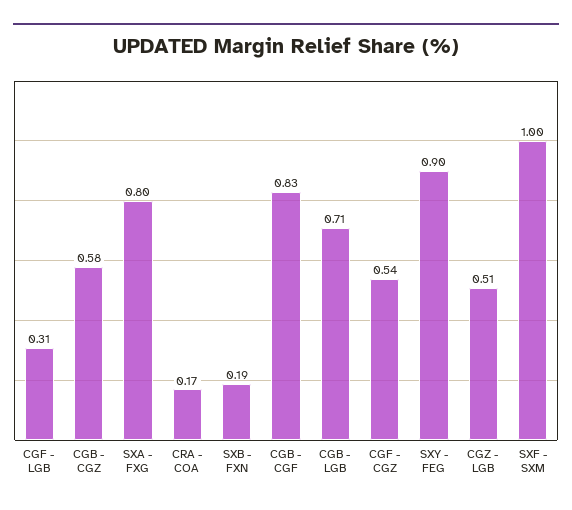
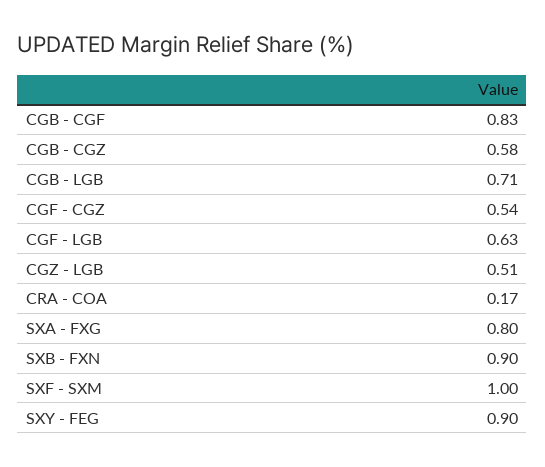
CGF - LGB: 0.31 -> 0.63
SXB - FXN: 0.19 -> 0.9

